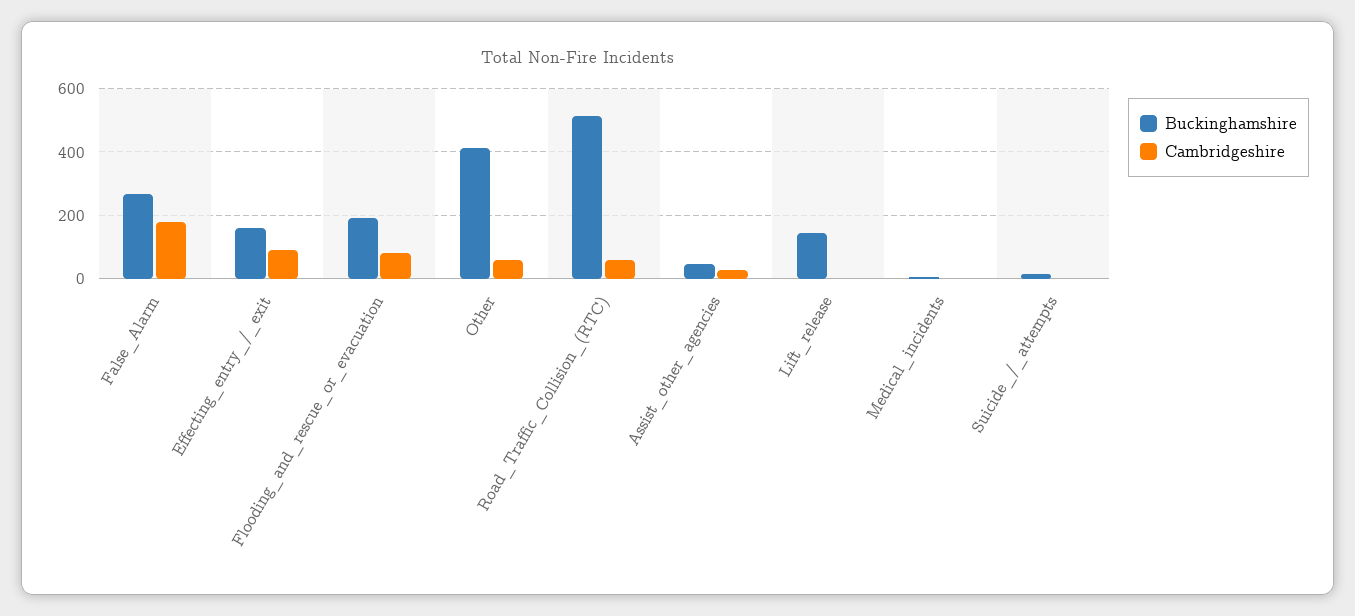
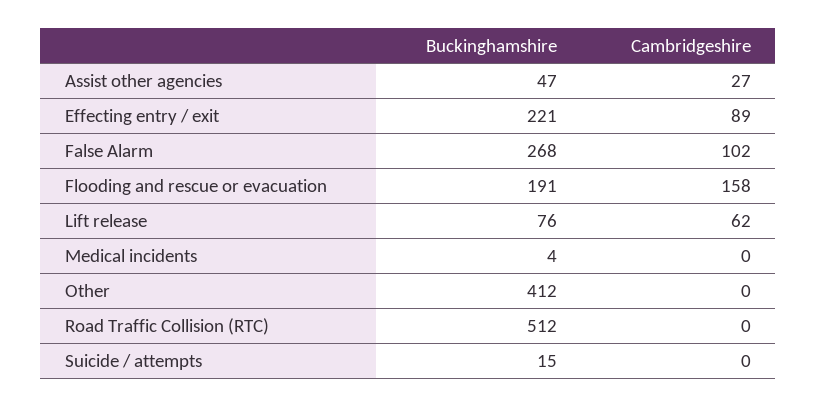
Cambridgeshire, False_Alarm: 180 -> 102
Buckinghamshire, Effecting_entry_/_exit: 160 -> 221
Cambridgeshire, Flooding_and_rescue_or_evacuation: 80 -> 158
Cambridgeshire, Other: 60 -> 0
Cambridgeshire, Road_Traffic_Collision_(RTC): 60 -> 0
Buckinghamshire, Lift_release: 140 -> 76
Cambridgeshire, Lift_release: 0 -> 62

